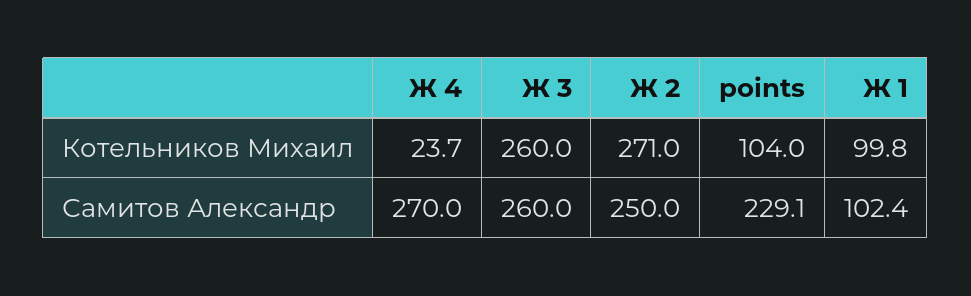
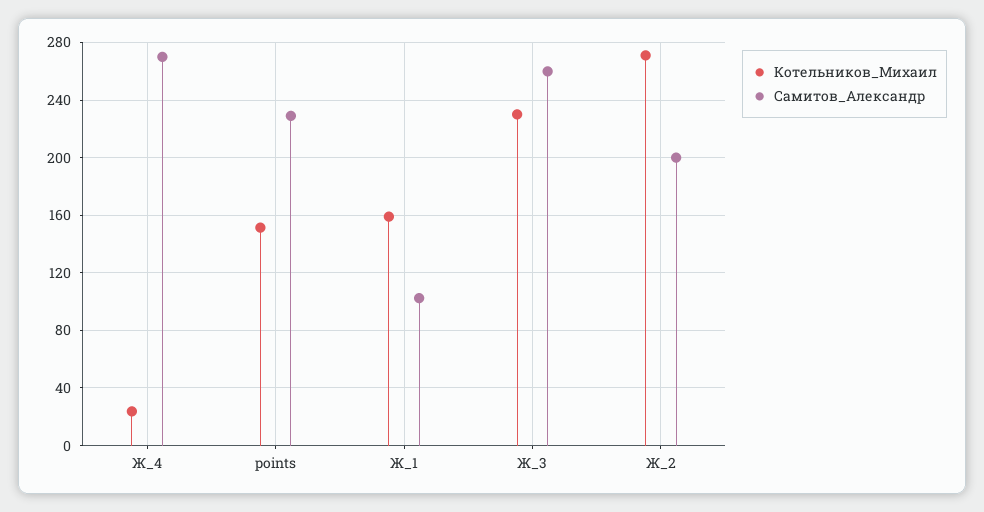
Котельников Михаил, Ж 3: 260 -> 230
Котельников Михаил, points: 104 -> 150
Котельников Михаил, Ж 1: 99.8 -> 160
Самитов Александр, Ж 2: 250 -> 200

